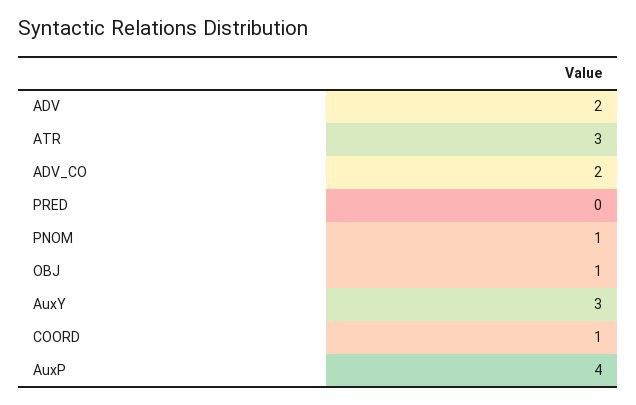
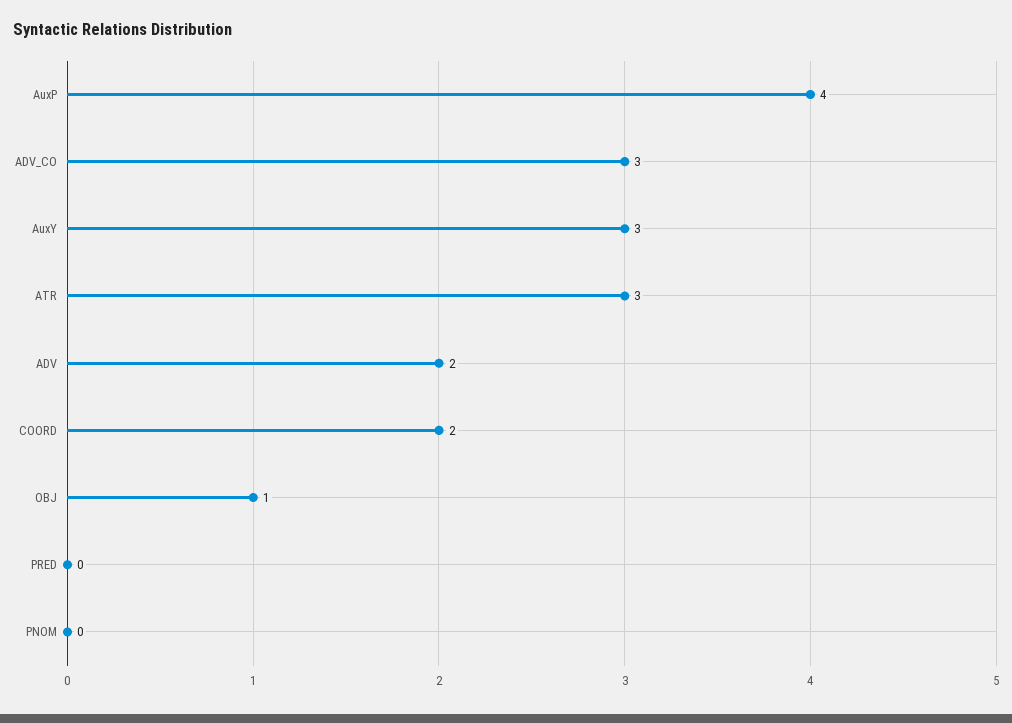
ADV_CO: 2 -> 3
PNOM: 1 -> 0
COORD: 1 -> 2

